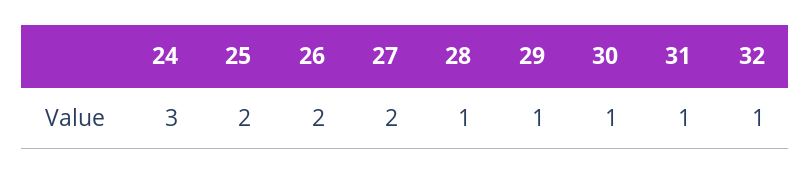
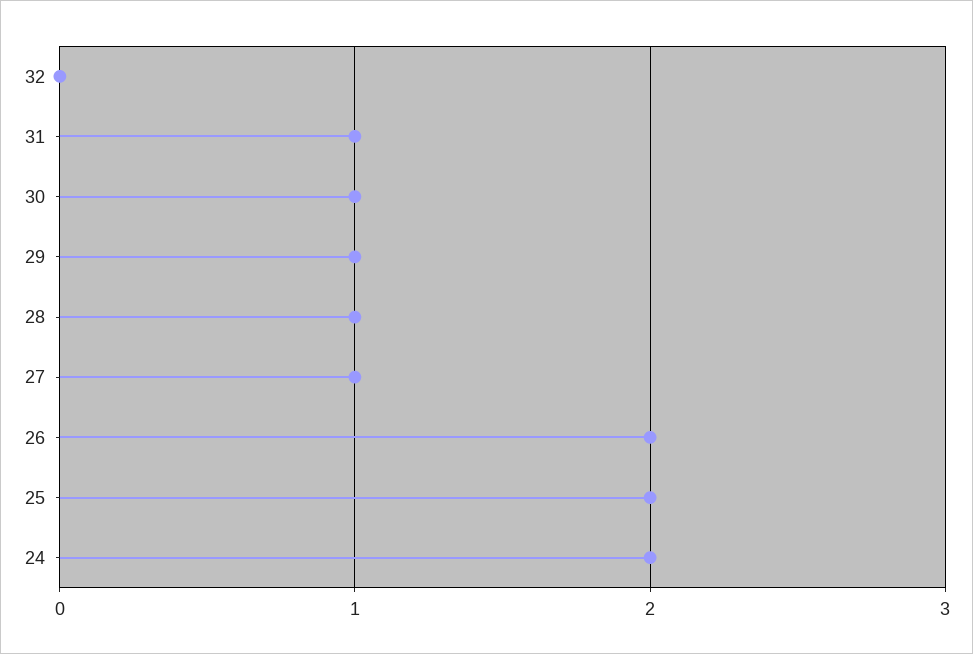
24: 3 -> 2
27: 2 -> 1
32: 1 -> 0

